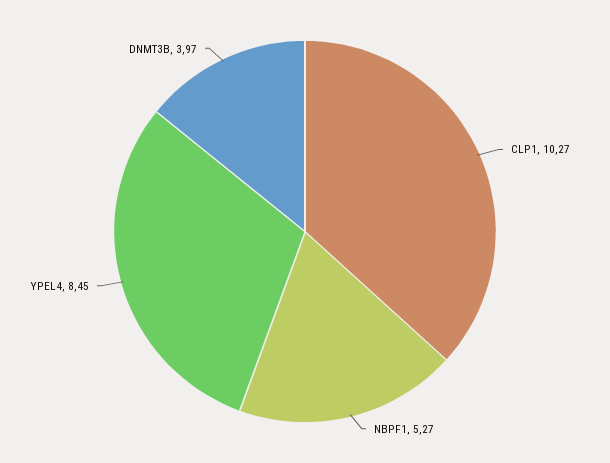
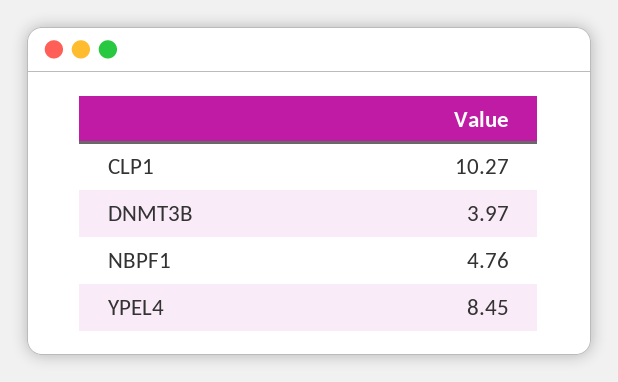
NBPF1: 5.27 -> 4.76

